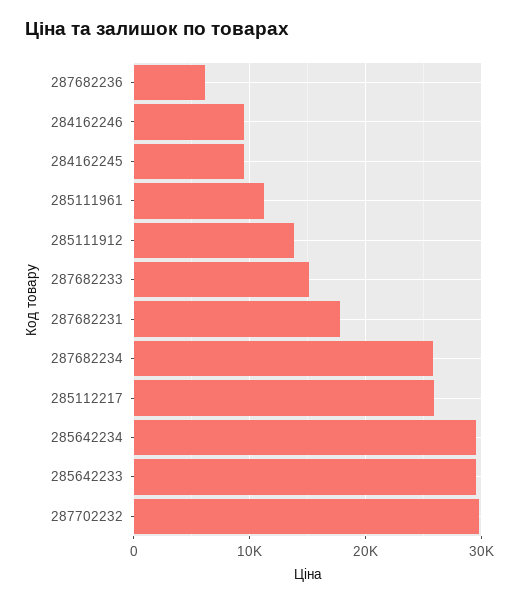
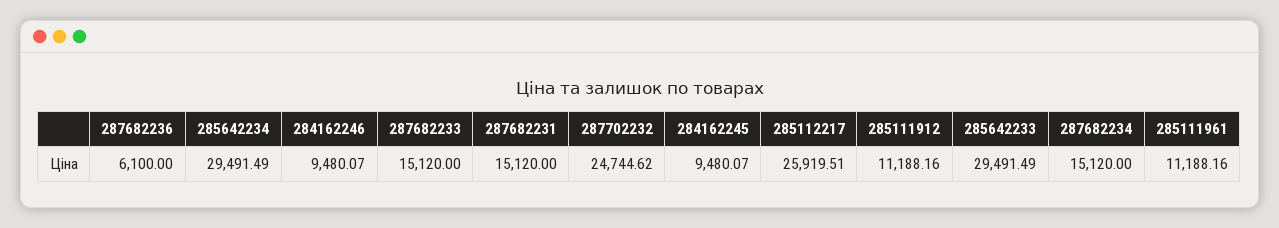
285111912: 14000 -> 11188.16
287682231: 18000 -> 15120
287682234: 26000 -> 15120
287702232: 30000 -> 24744.62

